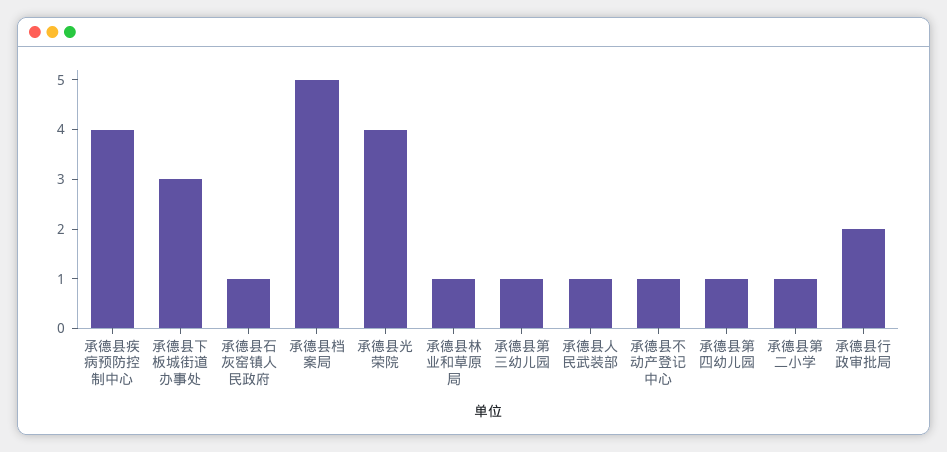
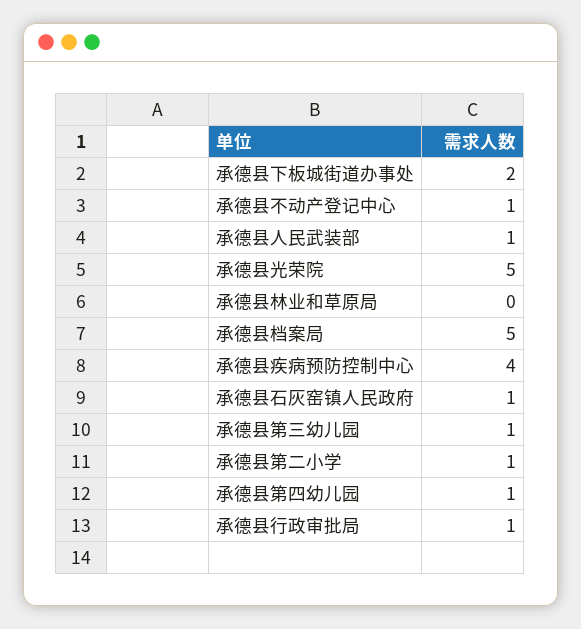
承德县下板城街道办事处: 3 -> 2
承德县光荣院: 4 -> 5
承德县林业和草原局: 1 -> 0
承德县行政审批局: 2 -> 1

